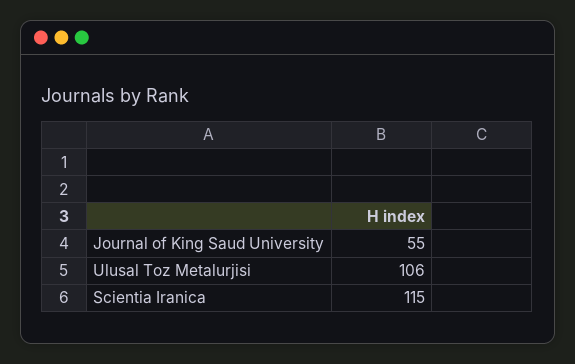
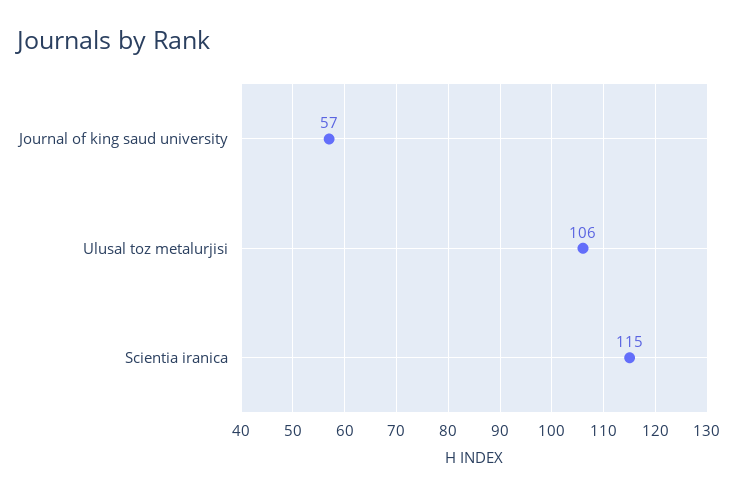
Journal of King Saud University: 55 -> 57

